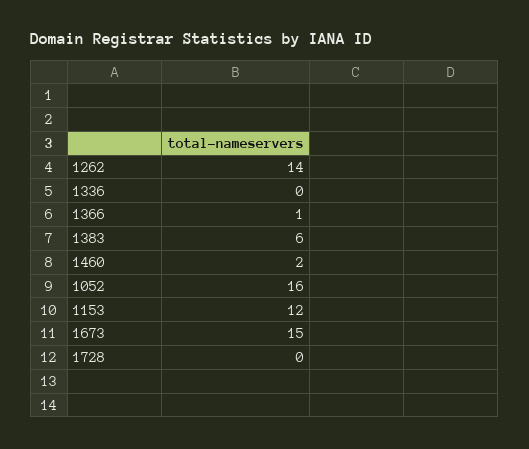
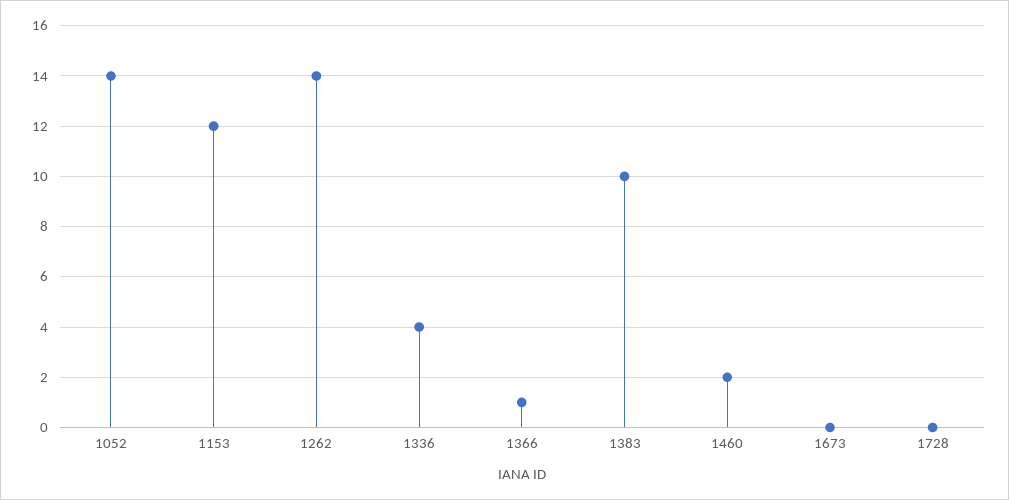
1336: 0 -> 4
1383: 6 -> 10
1052: 16 -> 14
1673: 15 -> 0

